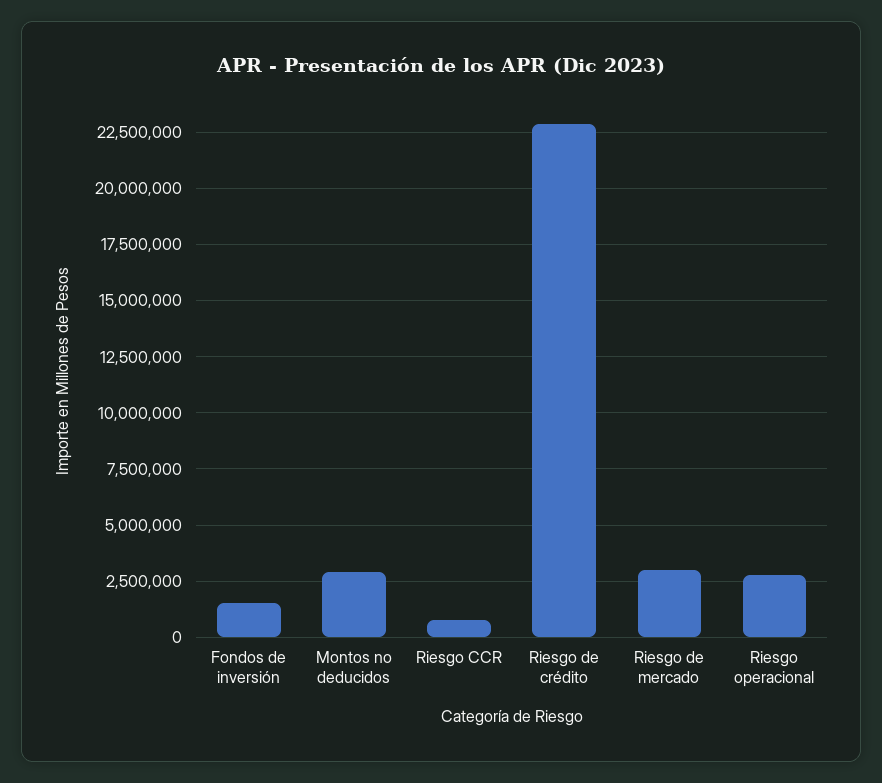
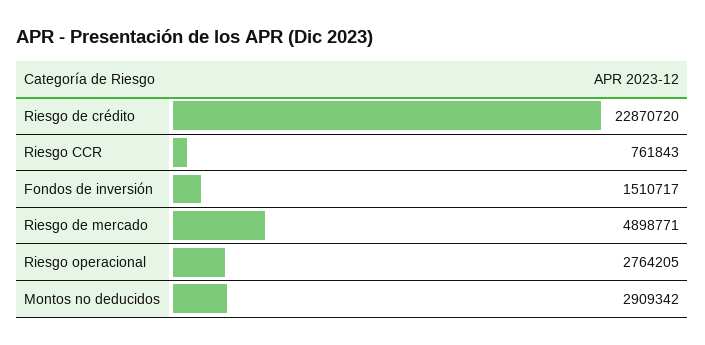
Riesgo de mercado: 3000000 -> 4898771

